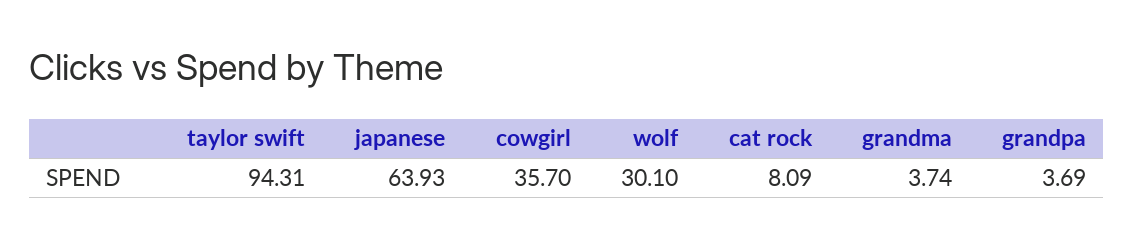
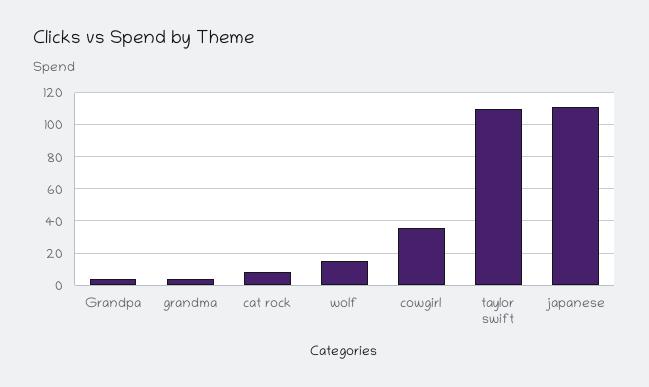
taylor swift: 94.31 -> 110
japanese: 63.93 -> 110
wolf: 30.1 -> 15

